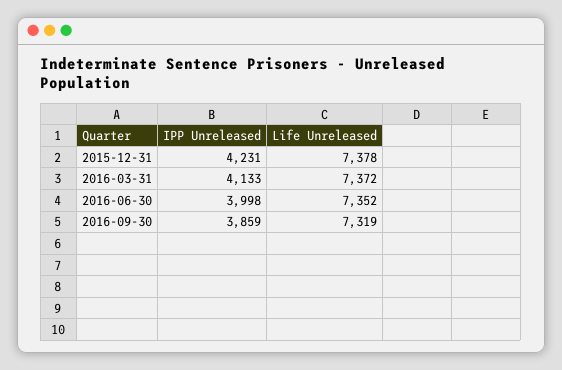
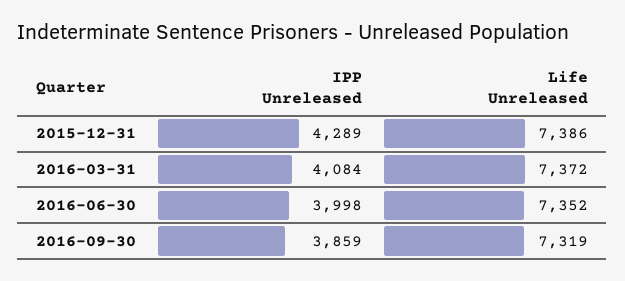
IPP Unreleased, 2015-12-31: 4231 -> 4289
Life Unreleased, 2015-12-31: 7378 -> 7386
IPP Unreleased, 2016-03-31: 4133 -> 4084

